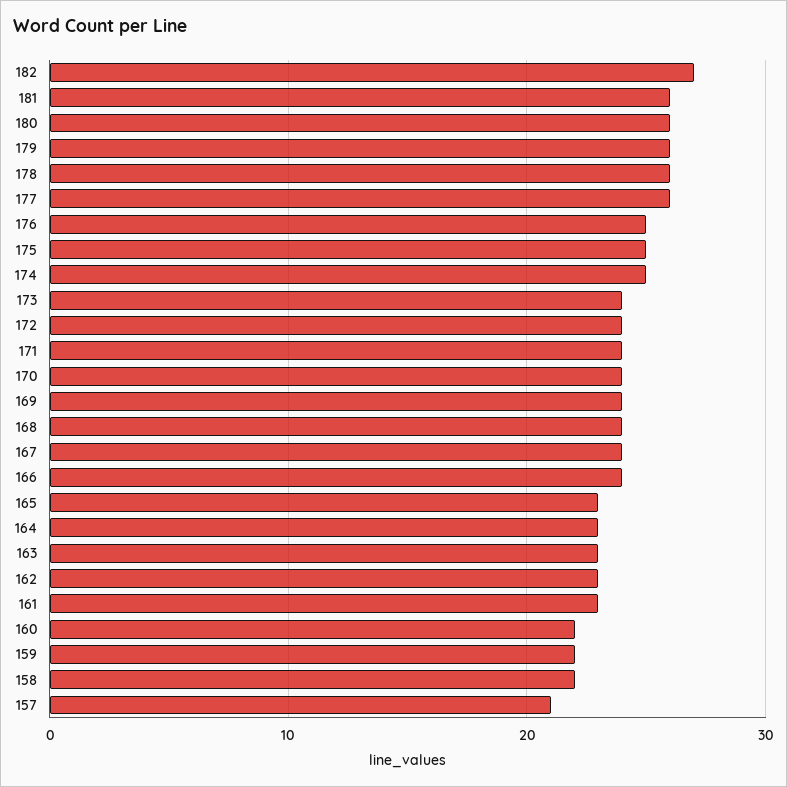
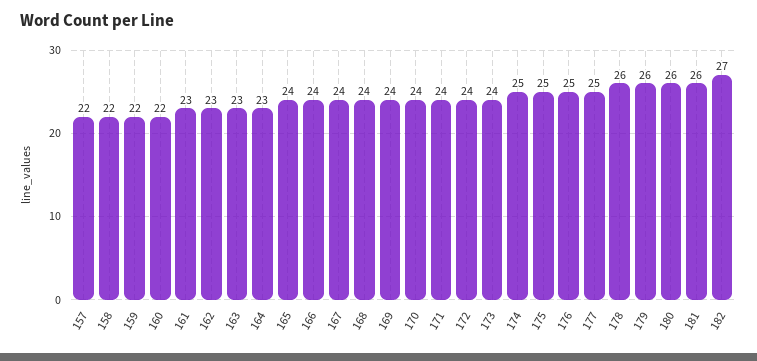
177: 26 -> 25
165: 23 -> 24
157: 21 -> 22

